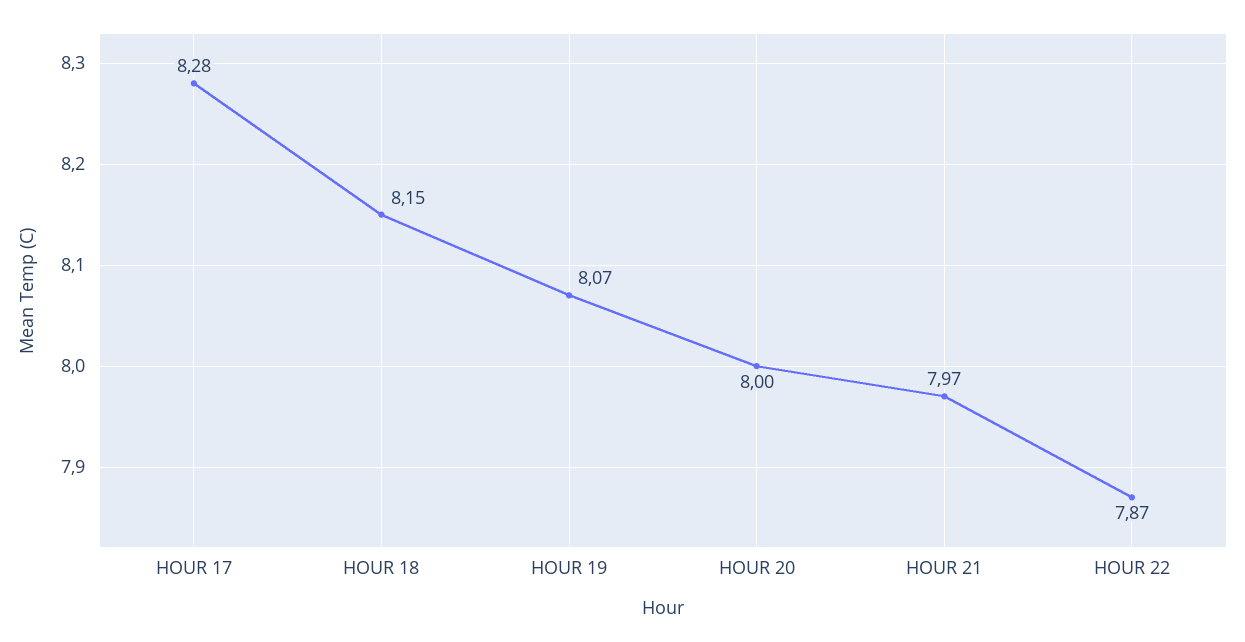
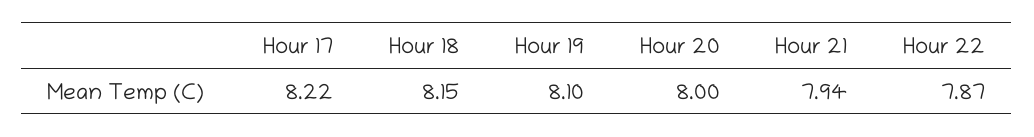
HOUR 17: 8.28 -> 8.22
HOUR 19: 8.07 -> 8.1
HOUR 21: 7.97 -> 7.94

